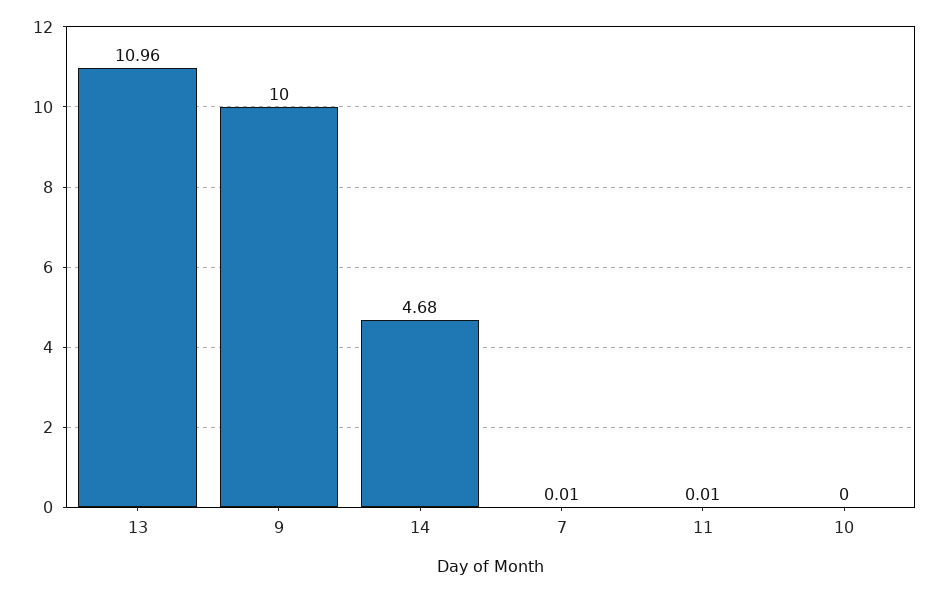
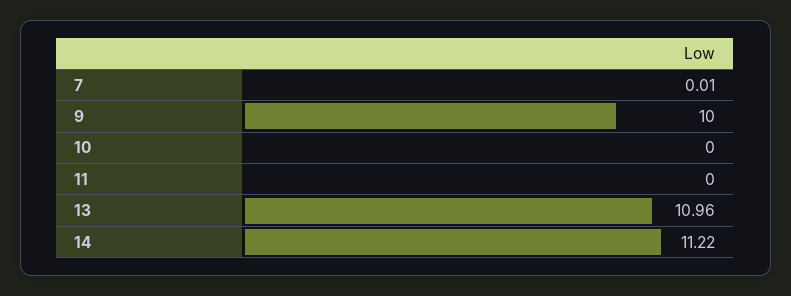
14: 4.68 -> 11.22
11: 0.01 -> 0

